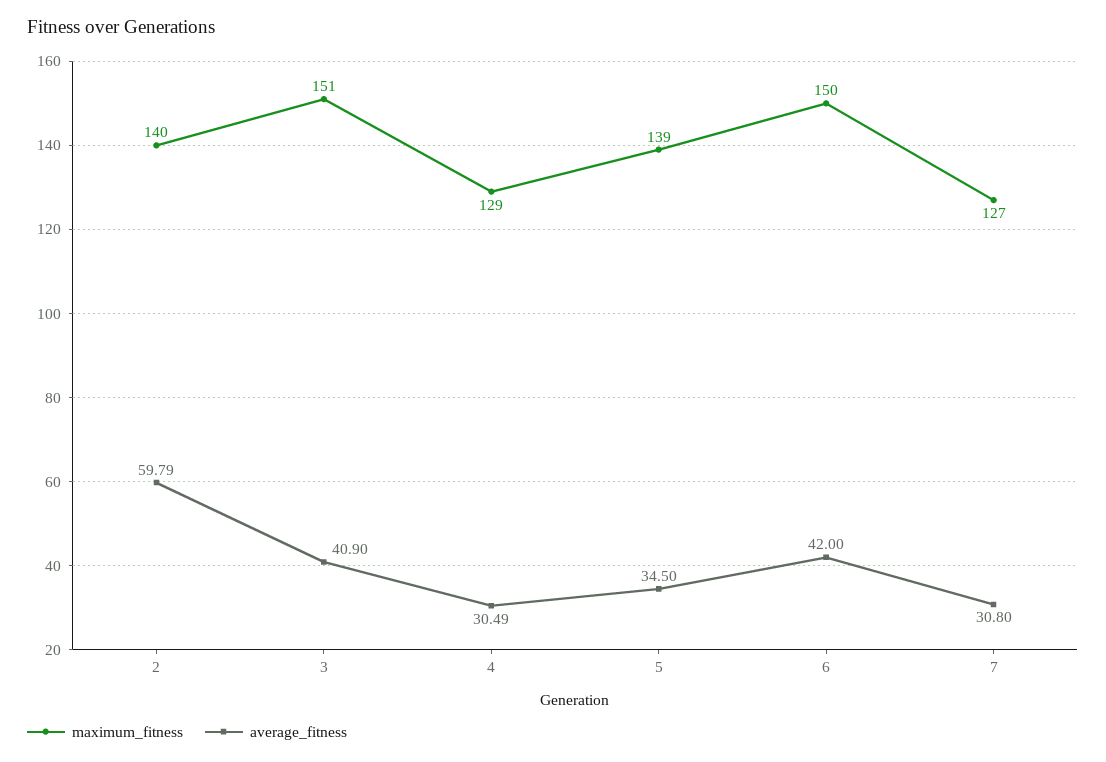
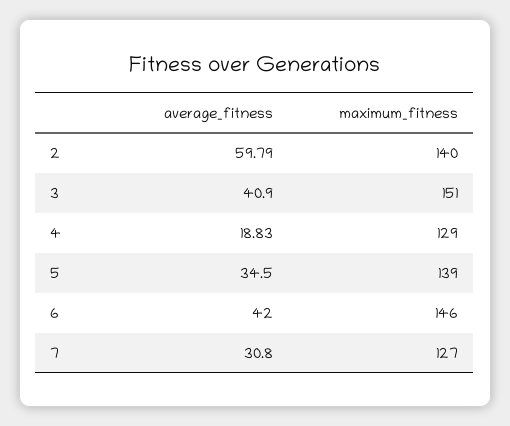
average_fitness, 4: 30.49 -> 18.83
maximum_fitness, 6: 150 -> 146

